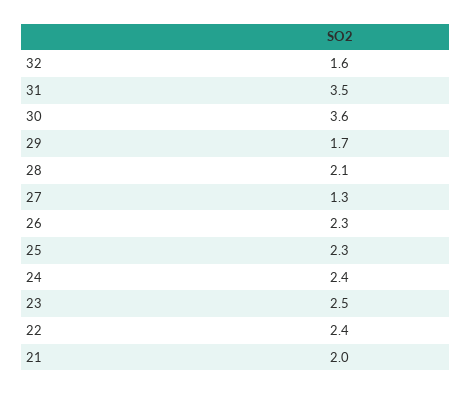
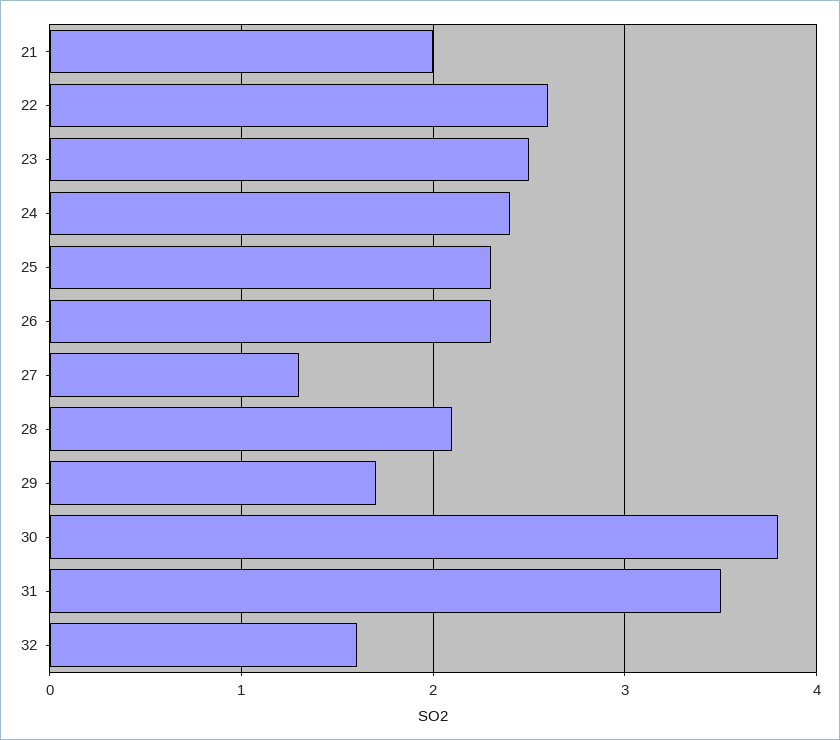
30: 3.6 -> 3.8
22: 2.4 -> 2.6

